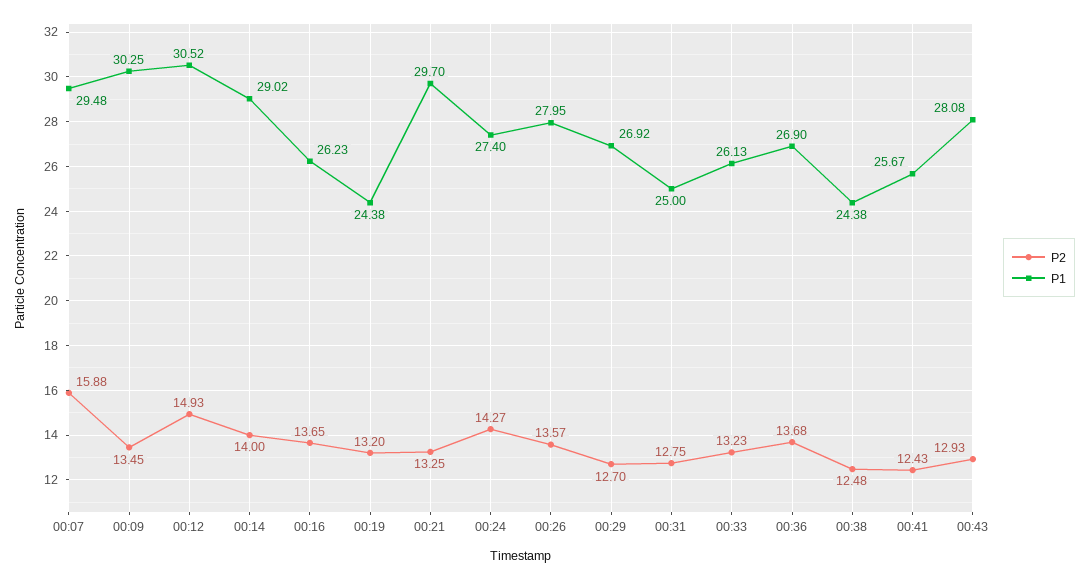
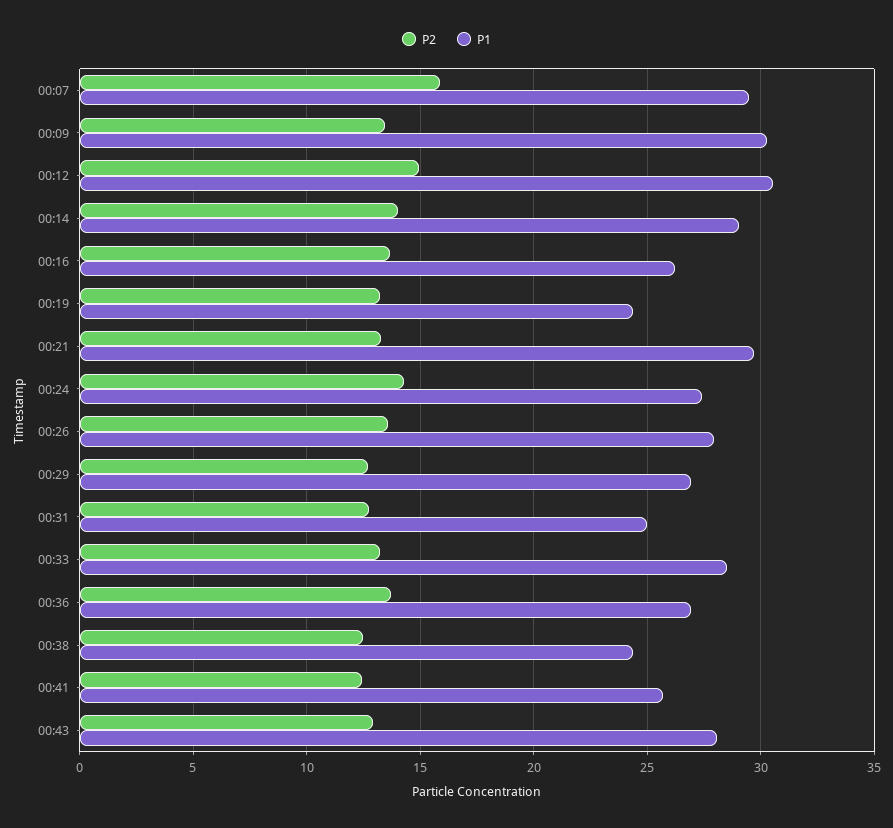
P1, 00:33: 26.13 -> 28.5

